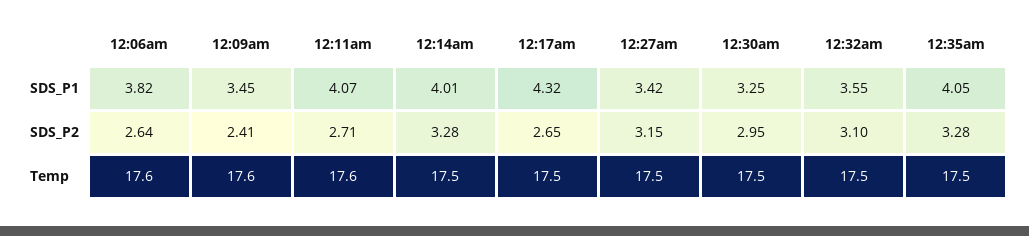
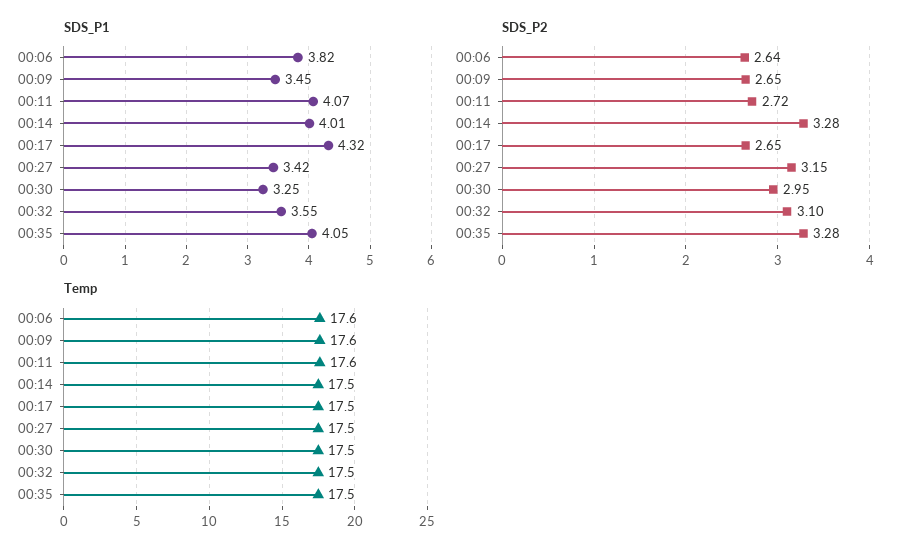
SDS_P2, 12:09am: 2.41 -> 2.65
SDS_P2, 12:11am: 2.71 -> 2.72

